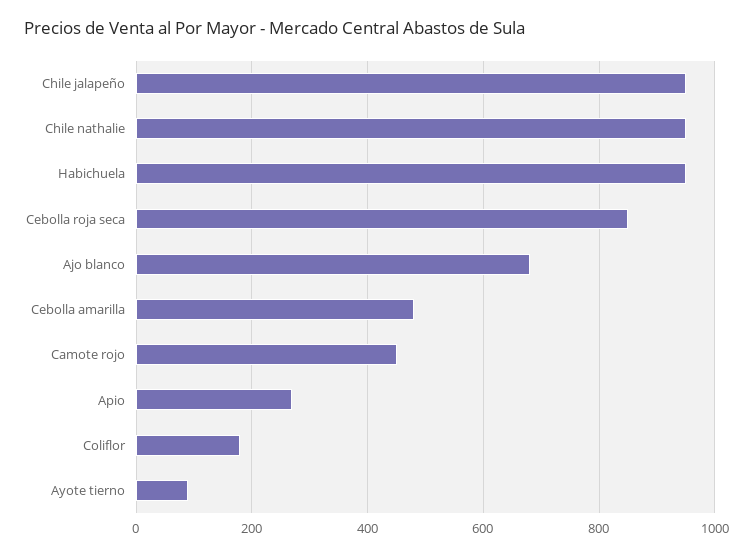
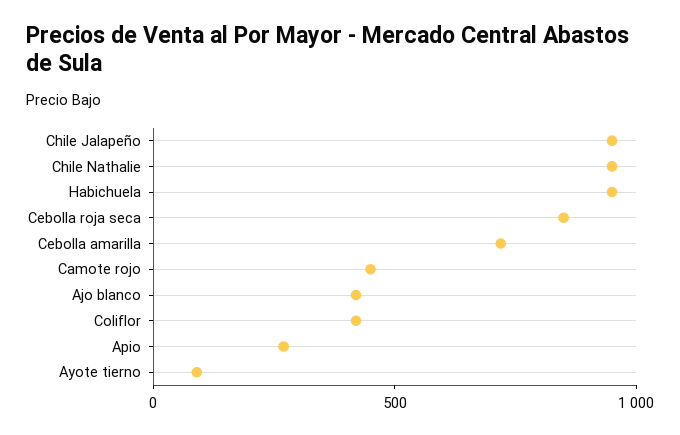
Ajo blanco: 680 -> 400
Cebolla amarilla: 480 -> 700
Coliflor: 180 -> 400

